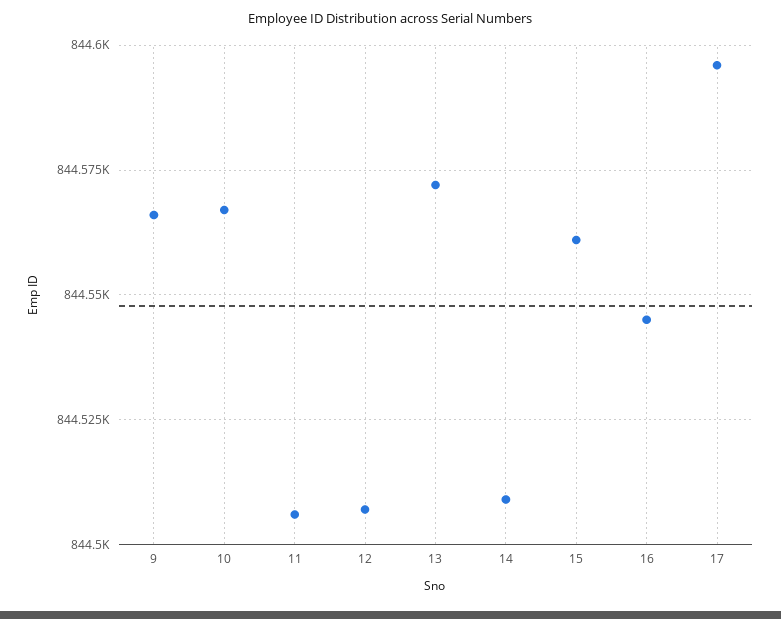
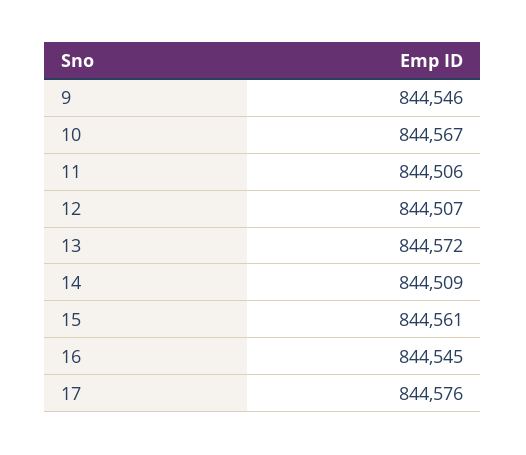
9: 844565 -> 844546
17: 844595 -> 844576

